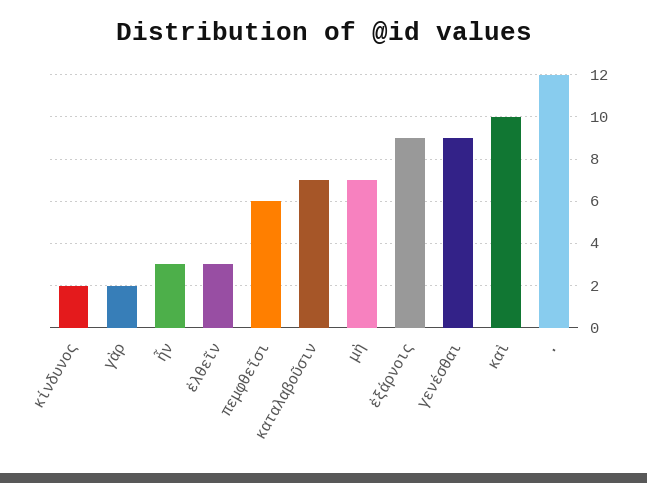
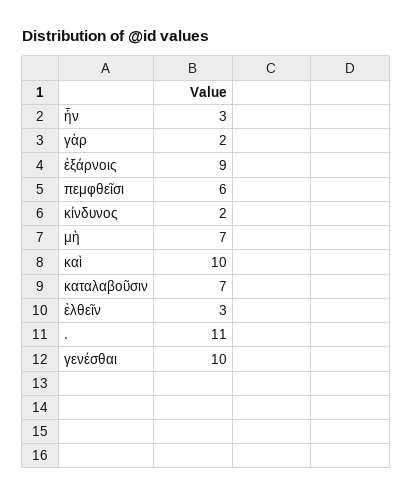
γενέσθαι: 9 -> 10
.: 12 -> 11

